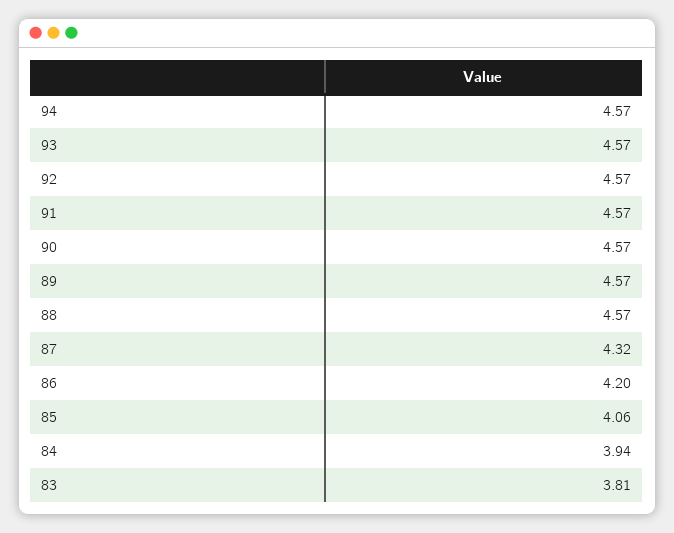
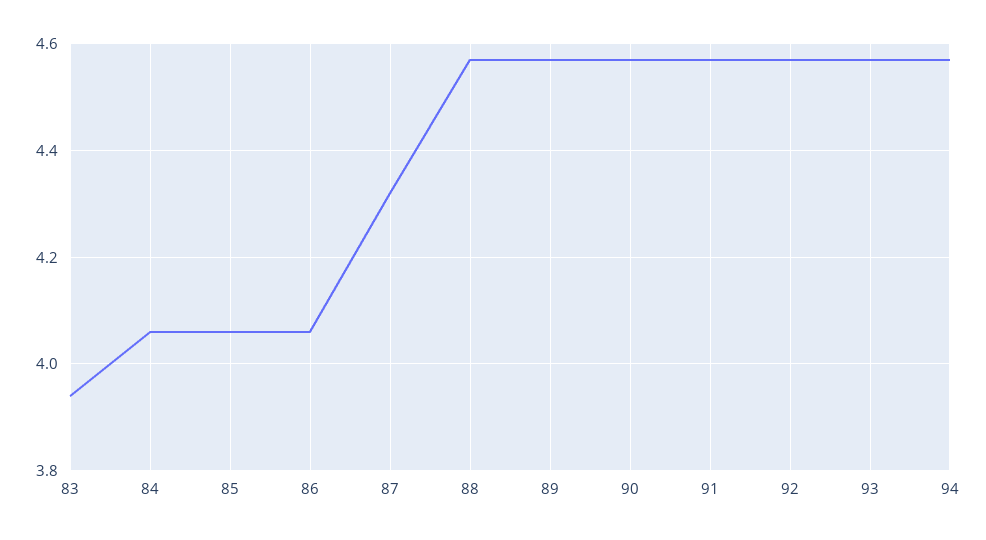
86: 4.2 -> 4.05
84: 3.94 -> 4.05
83: 3.81 -> 3.95

